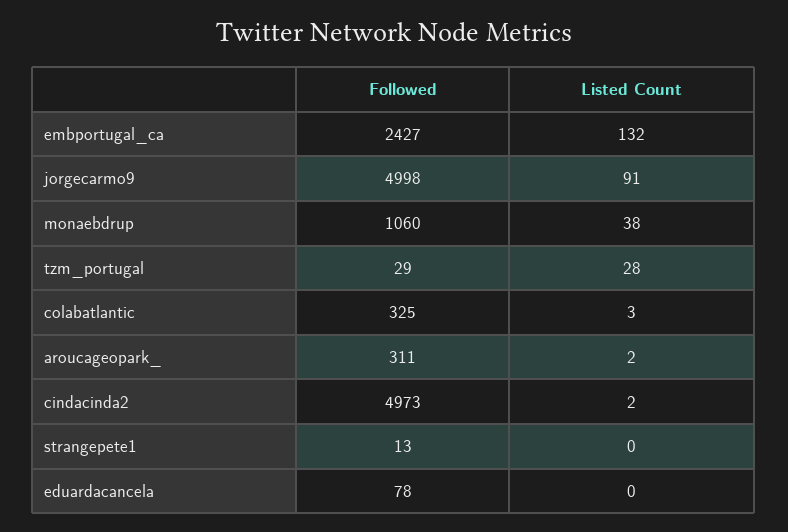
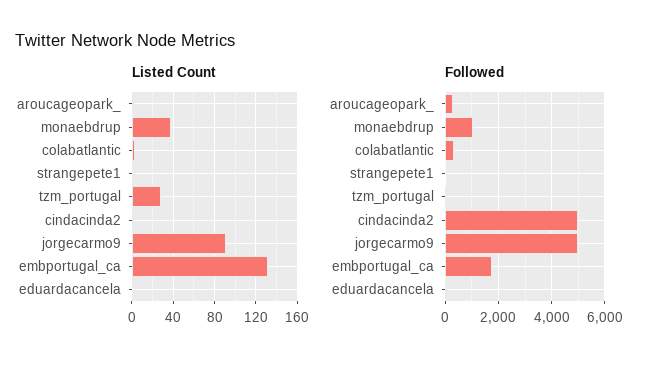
Followed, embportugal_ca: 2427 -> 1750

